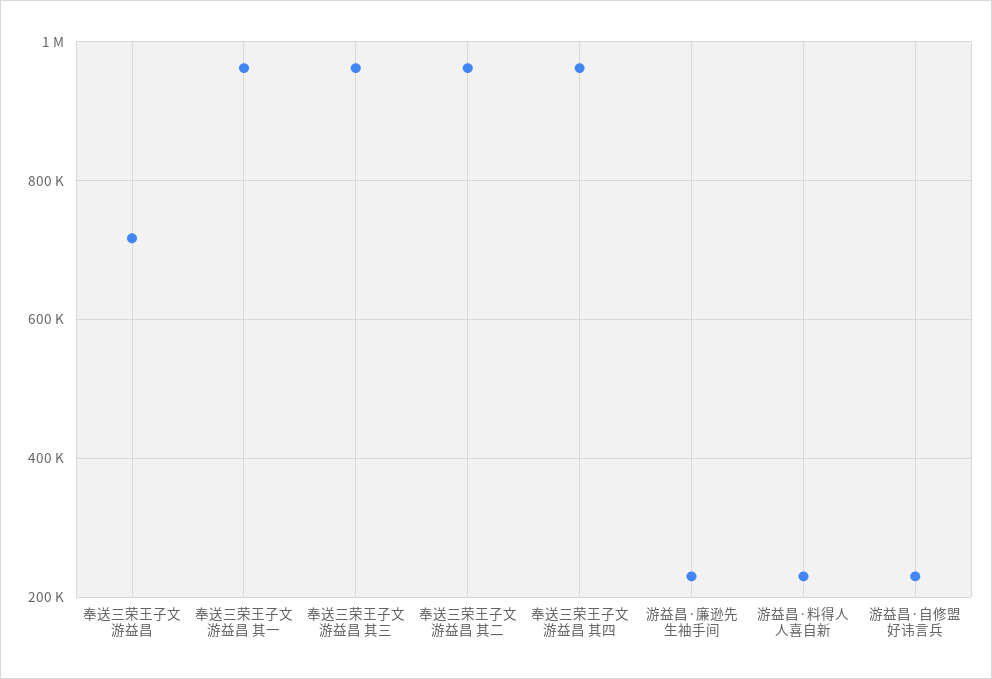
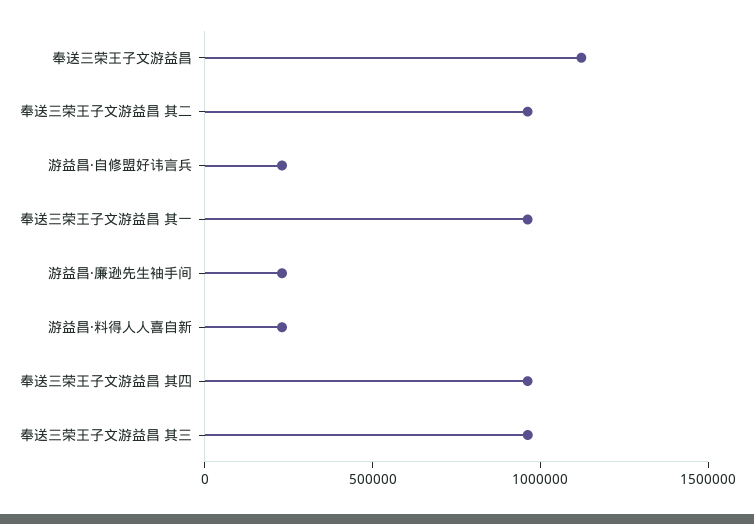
奉送三荣王子文游益昌: 720000 -> 1100000

